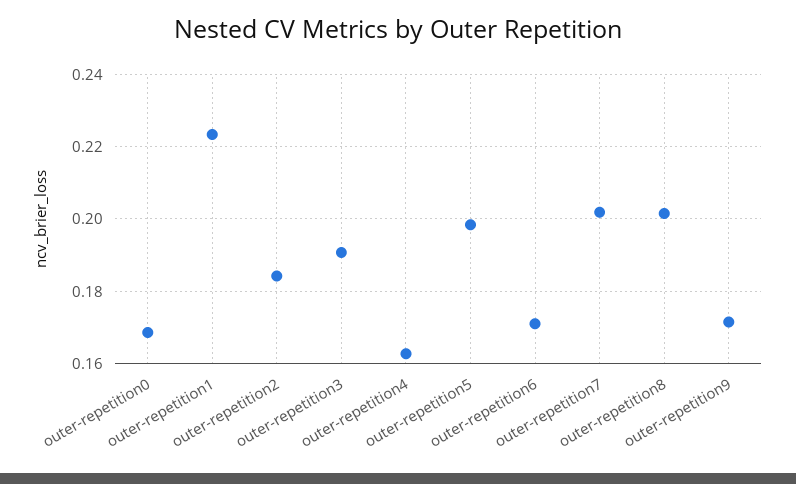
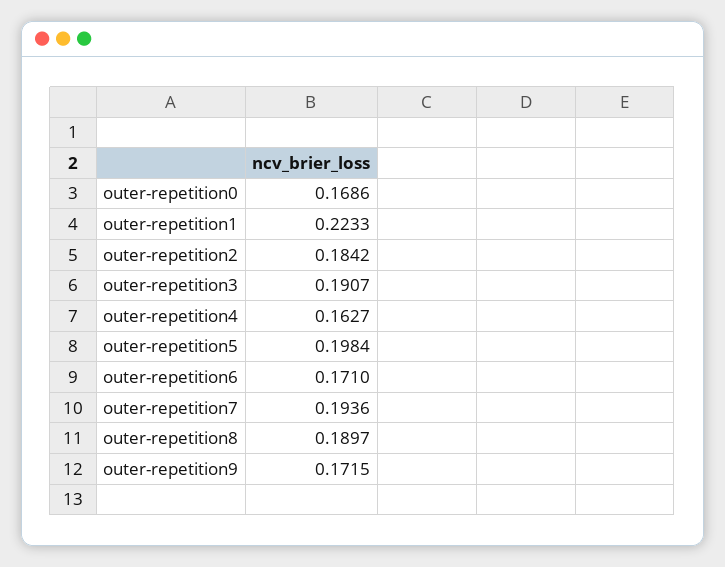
outer-repetition7: 0.202 -> 0.1936
outer-repetition8: 0.202 -> 0.1897

